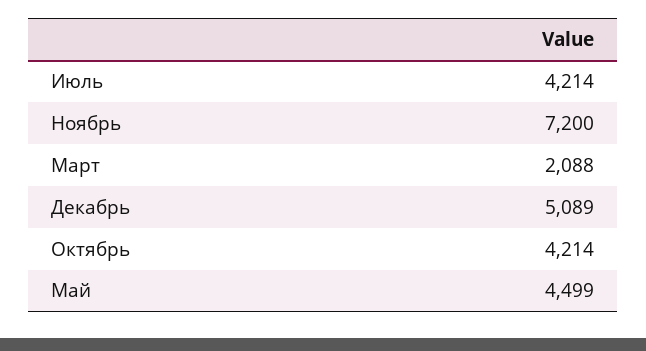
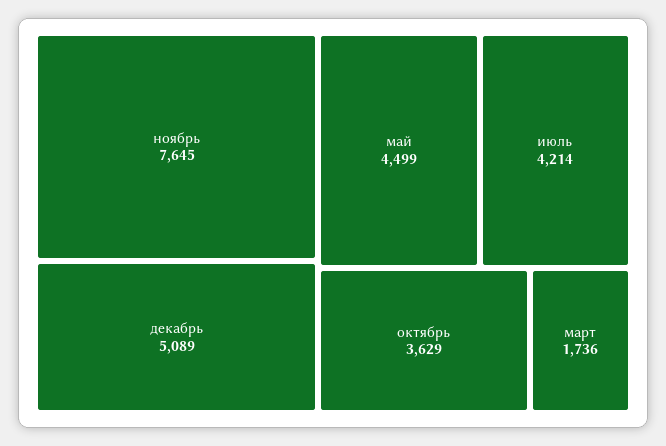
Ноябрь: 7200 -> 7645
Март: 2088 -> 1736
Октябрь: 4214 -> 3629

